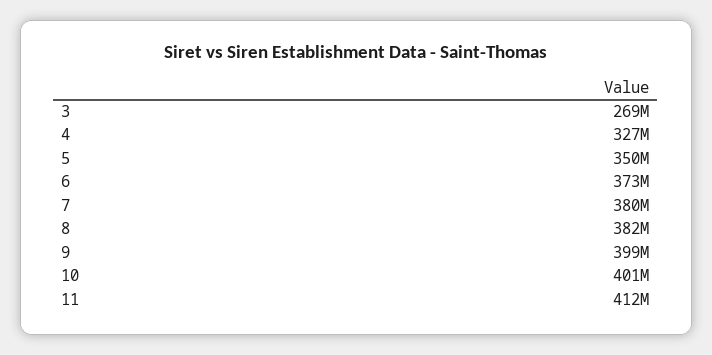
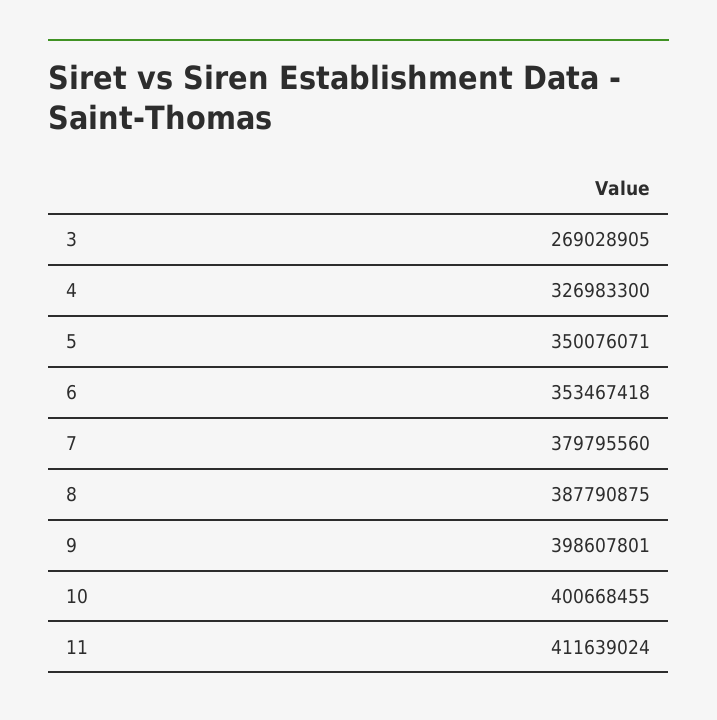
6: 373000000 -> 353467418
8: 382000000 -> 387790875

